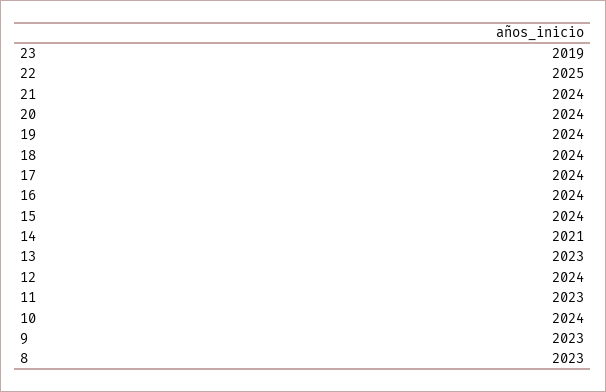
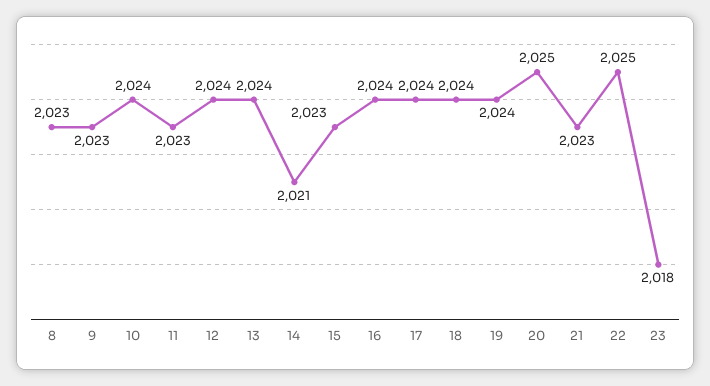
23: 2019 -> 2018
21: 2024 -> 2023
20: 2024 -> 2025
15: 2024 -> 2023
13: 2023 -> 2024

